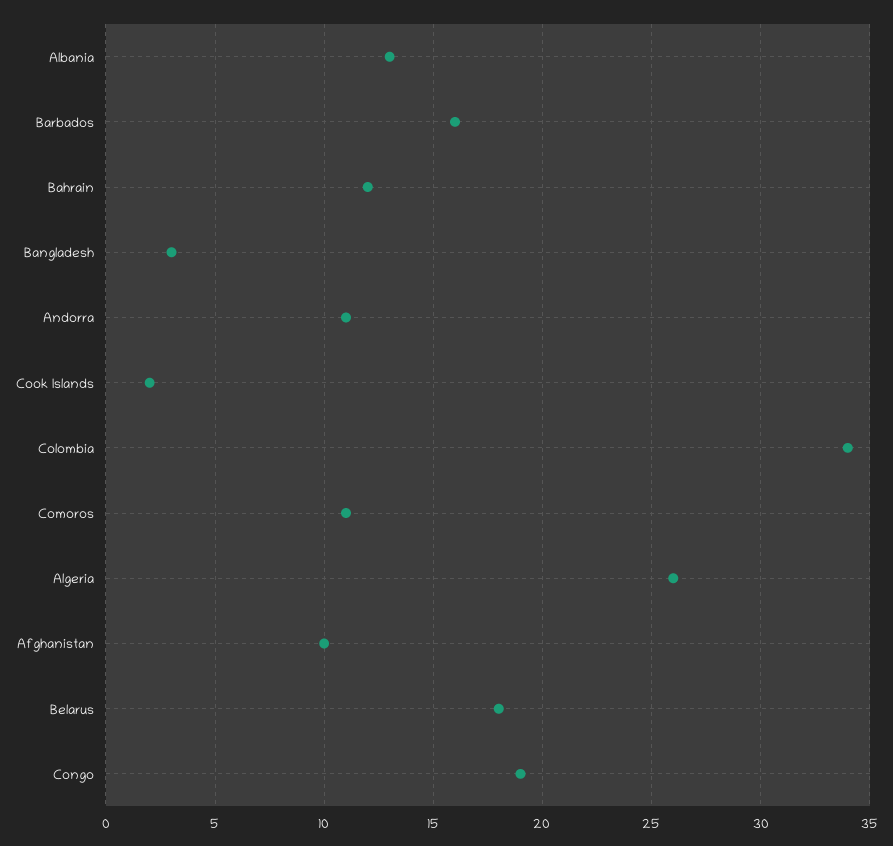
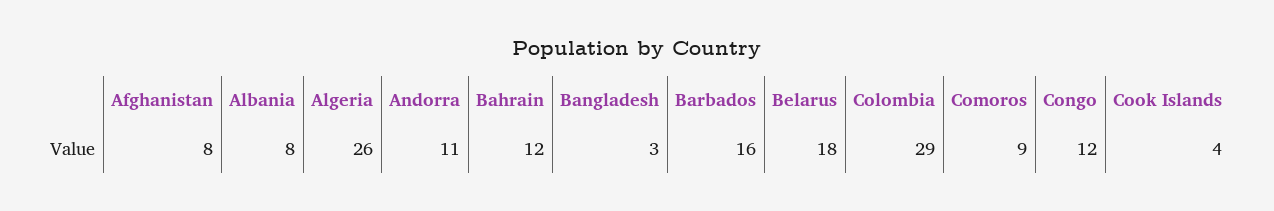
Albania: 13 -> 8
Cook Islands: 2 -> 4
Colombia: 34 -> 29
Comoros: 11 -> 9
Afghanistan: 10 -> 8
Congo: 19 -> 12

